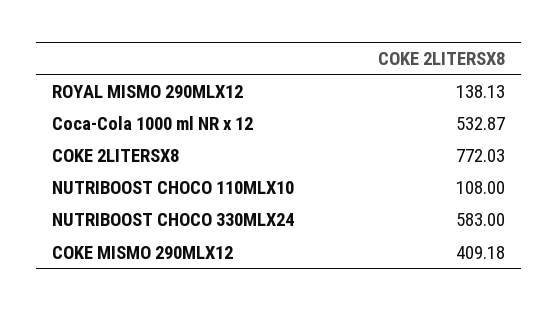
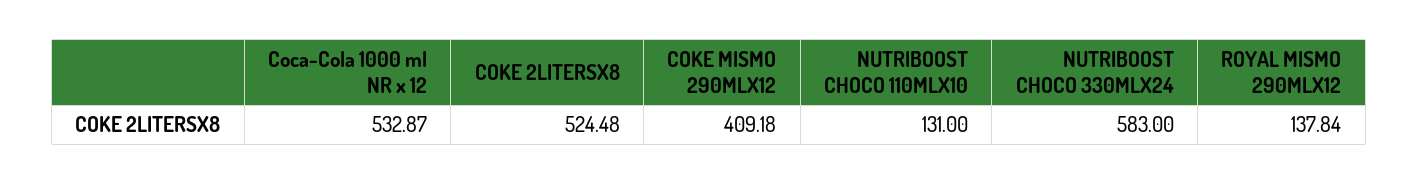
ROYAL MISMO 290MLX12: 138.13 -> 137.84
COKE 2LITERSX8: 772.03 -> 524.48
NUTRIBOOST CHOCO 110MLX10: 108 -> 131

